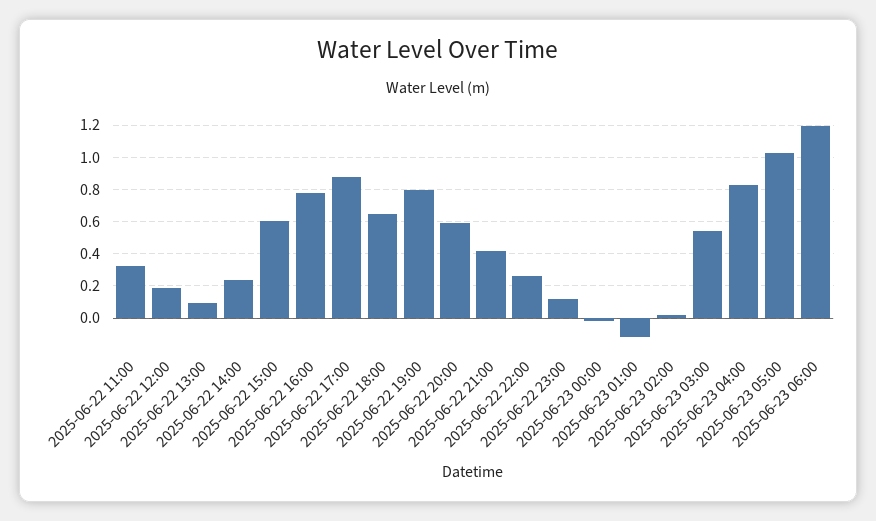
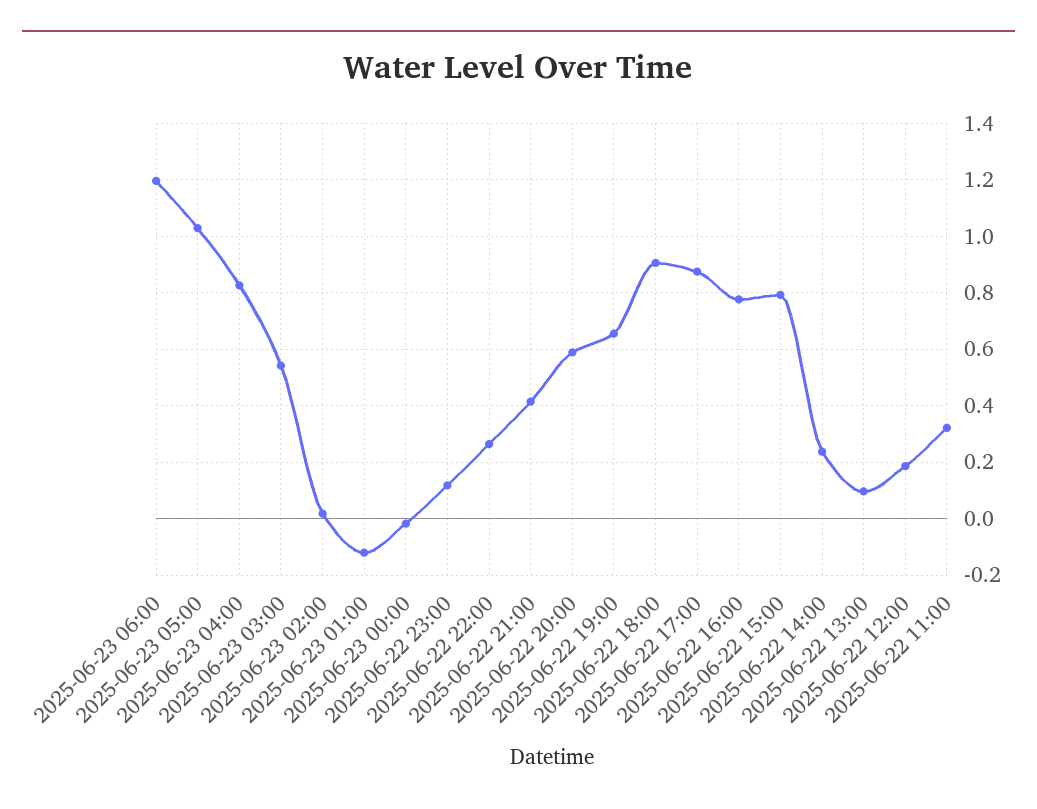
2025-06-22 15:00: 0.6 -> 0.8
2025-06-22 18:00: 0.65 -> 0.9
2025-06-22 19:00: 0.8 -> 0.65

